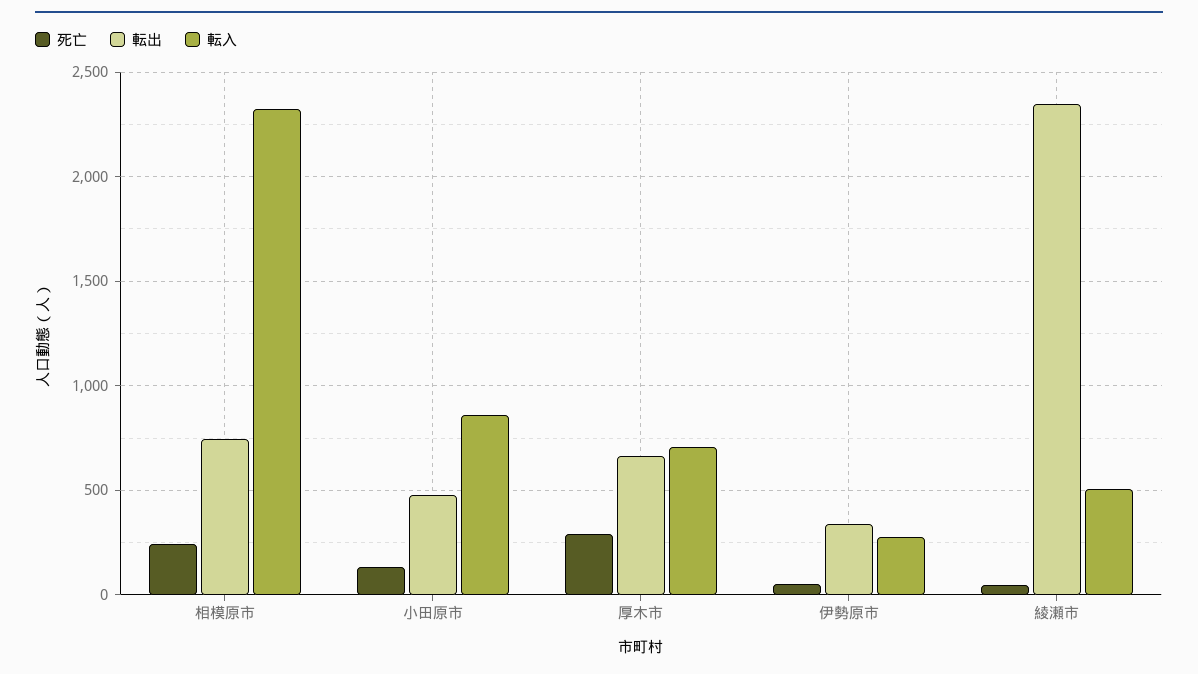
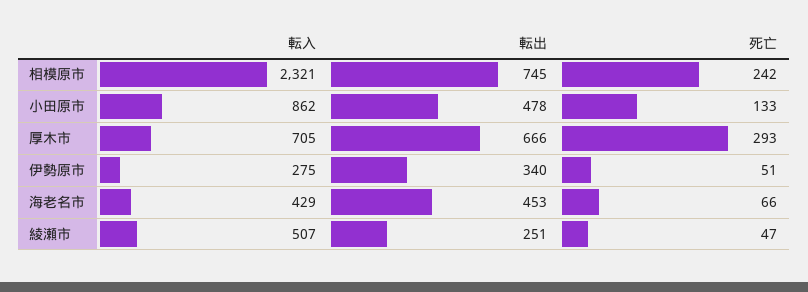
転出, 綾瀬市: 2350 -> 251
転入, 海老名市: none -> 429
転出, 海老名市: none -> 453
死亡, 海老名市: none -> 66

